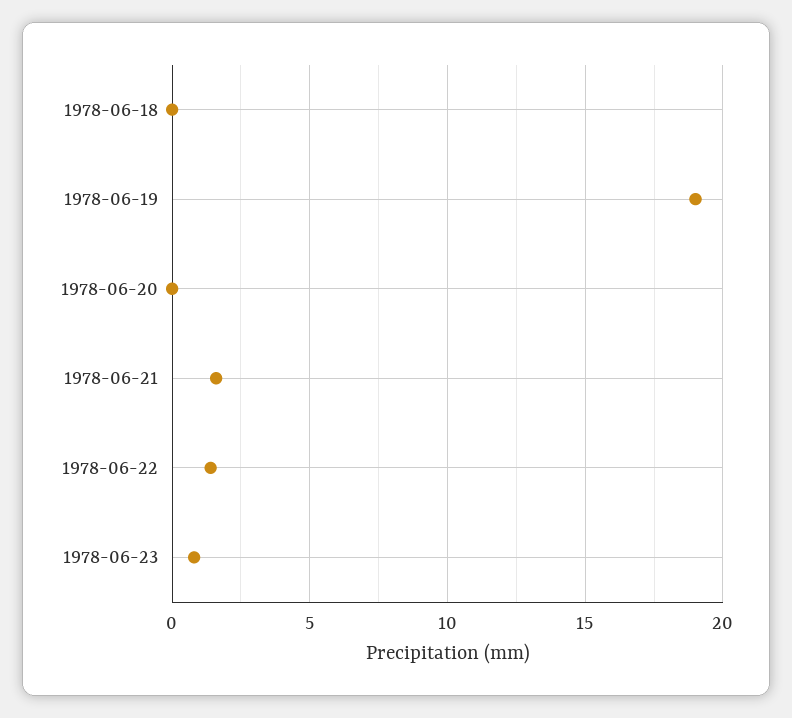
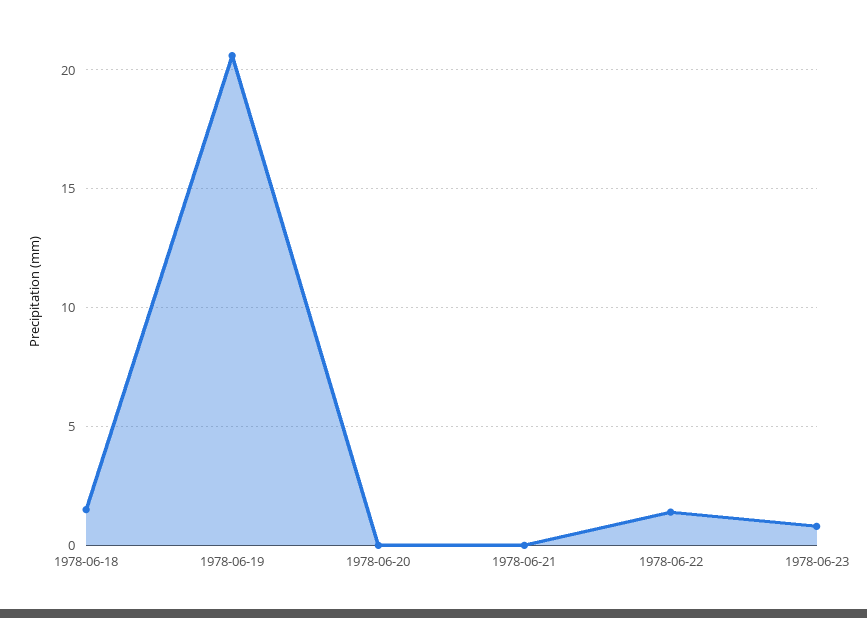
1978-06-18: 0 -> 1.5
1978-06-19: 19 -> 20.5
1978-06-21: 1.5 -> 0

